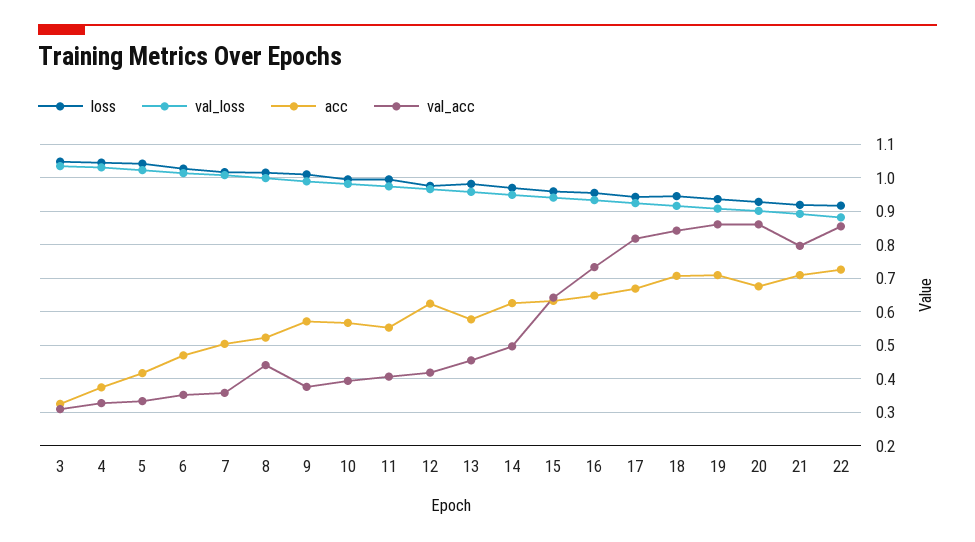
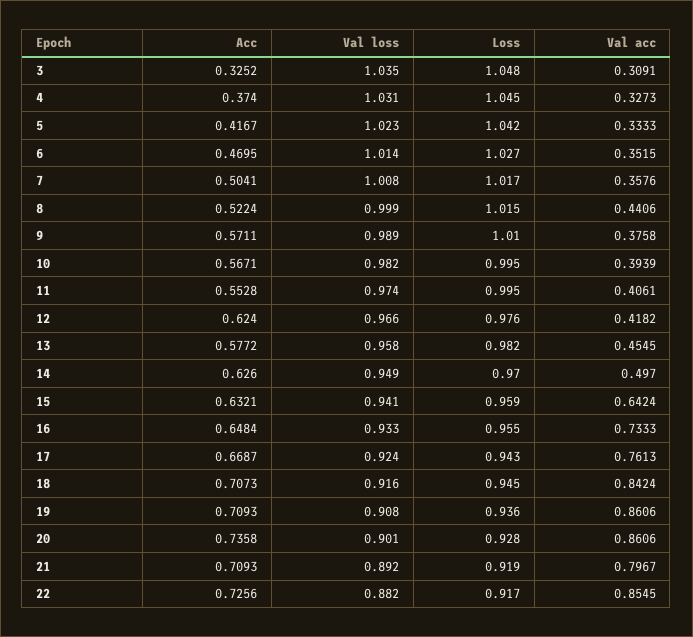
val_acc, 17: 0.82 -> 0.7613
acc, 20: 0.68 -> 0.7358

